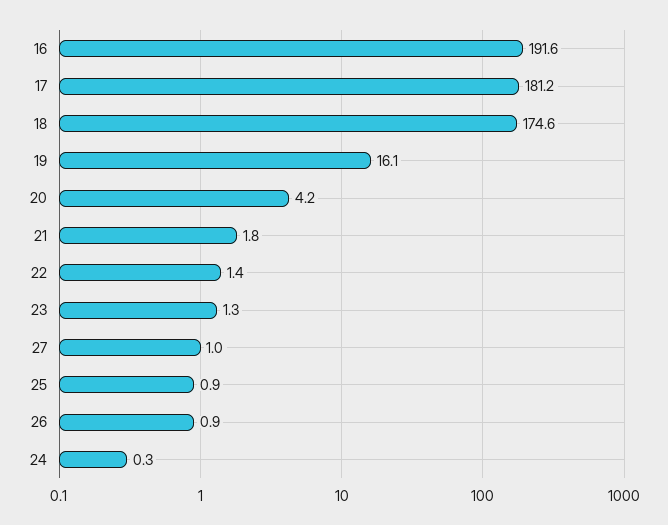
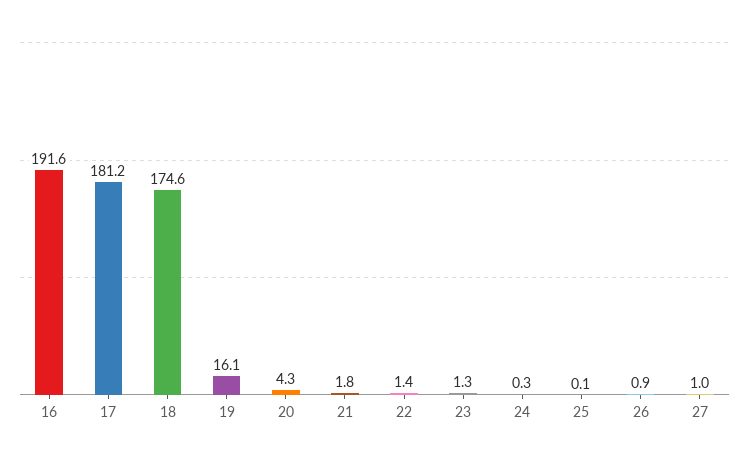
20: 4.2 -> 4.3
25: 0.9 -> 0.1

